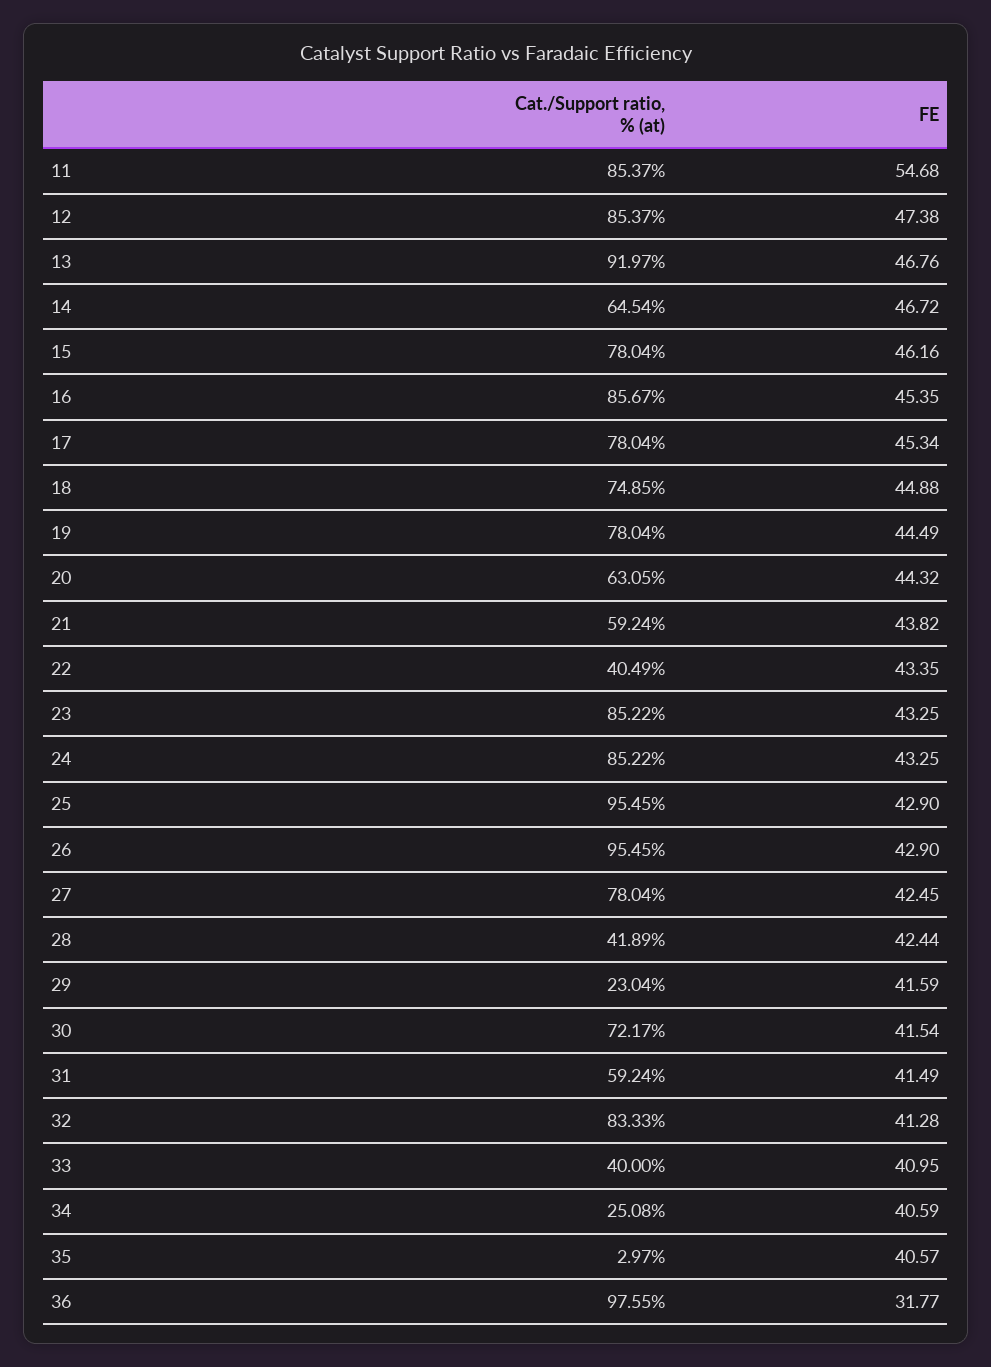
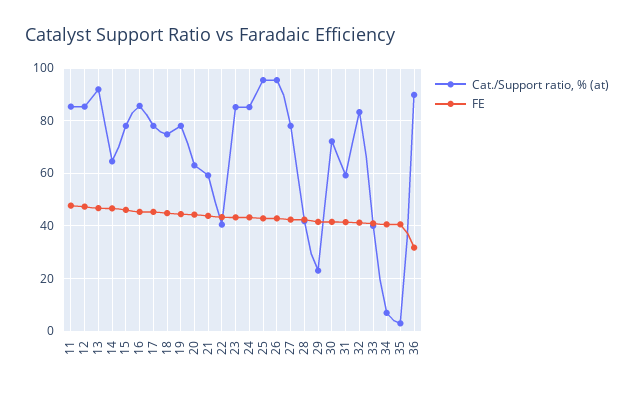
FE, 11: 54.68 -> 47.5
Cat./Support ratio, % (at), 34: 25.08 -> 7.5
Cat./Support ratio, % (at), 36: 97.55 -> 90

